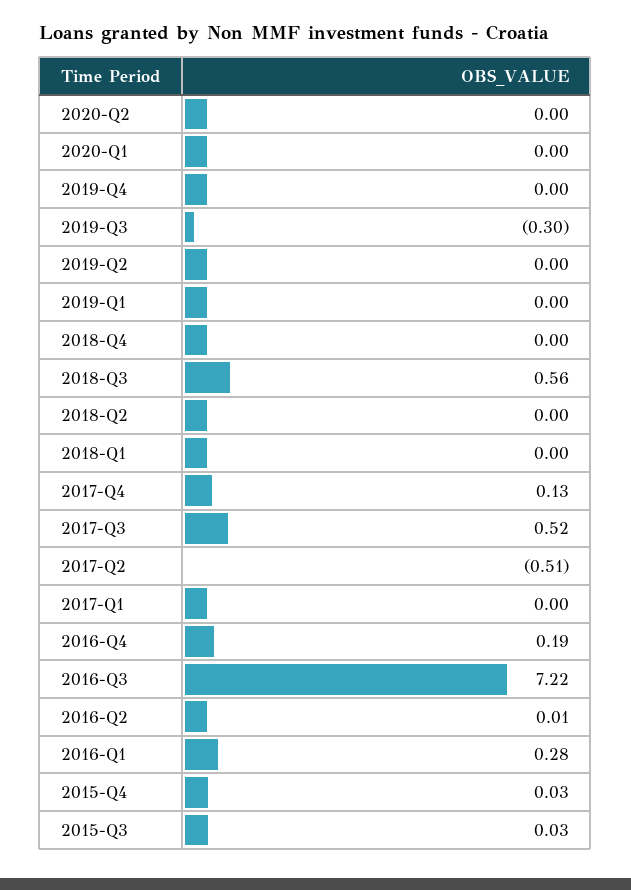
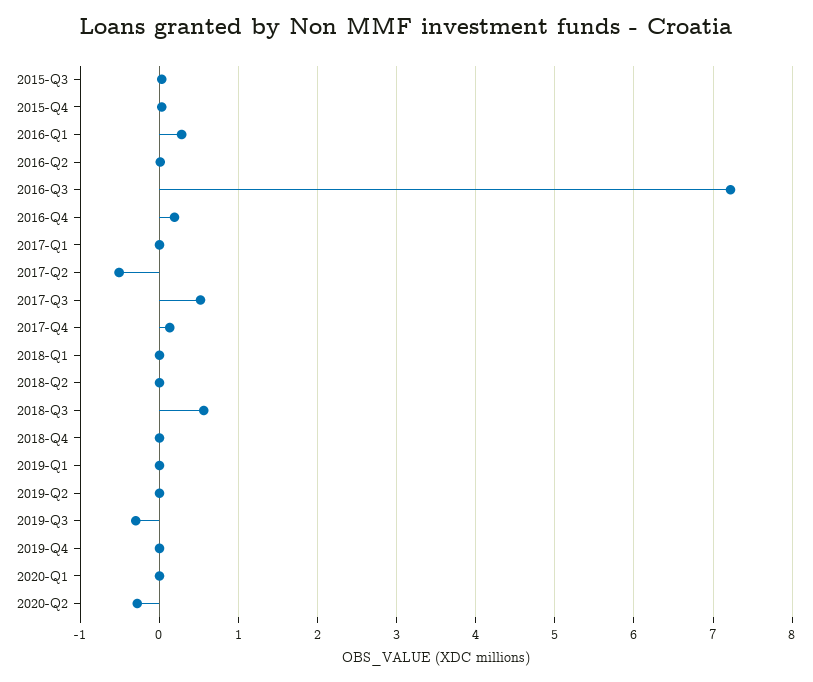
2020-Q2: 0 -> -0.3

